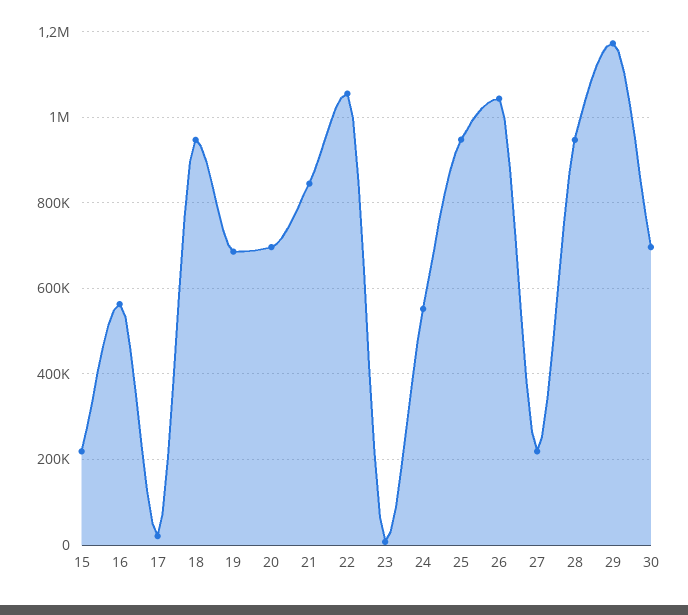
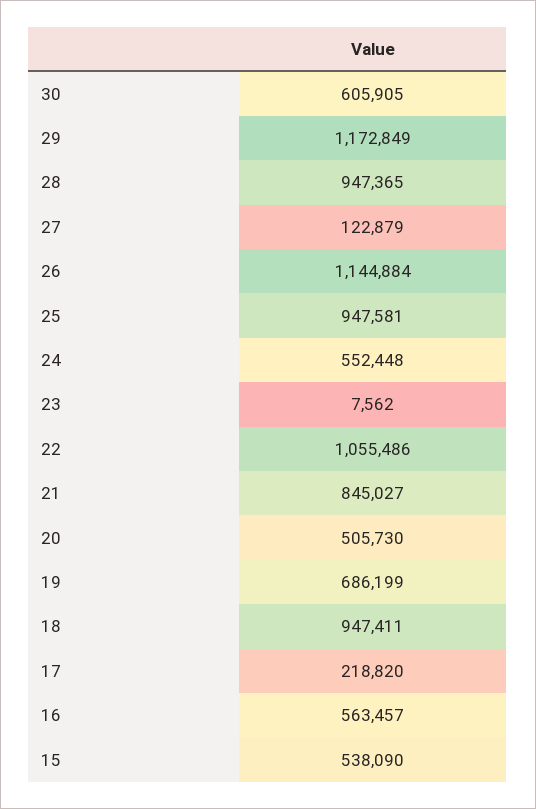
15: 220000 -> 538090
17: 20000 -> 218820
20: 700000 -> 505730
26: 1040000 -> 1144884
27: 220000 -> 122879
30: 700000 -> 605905

